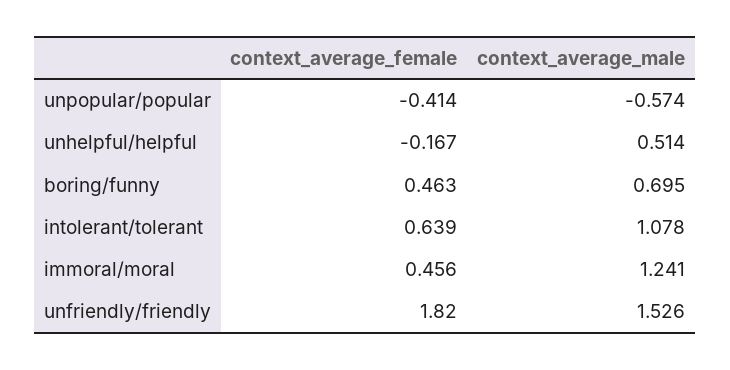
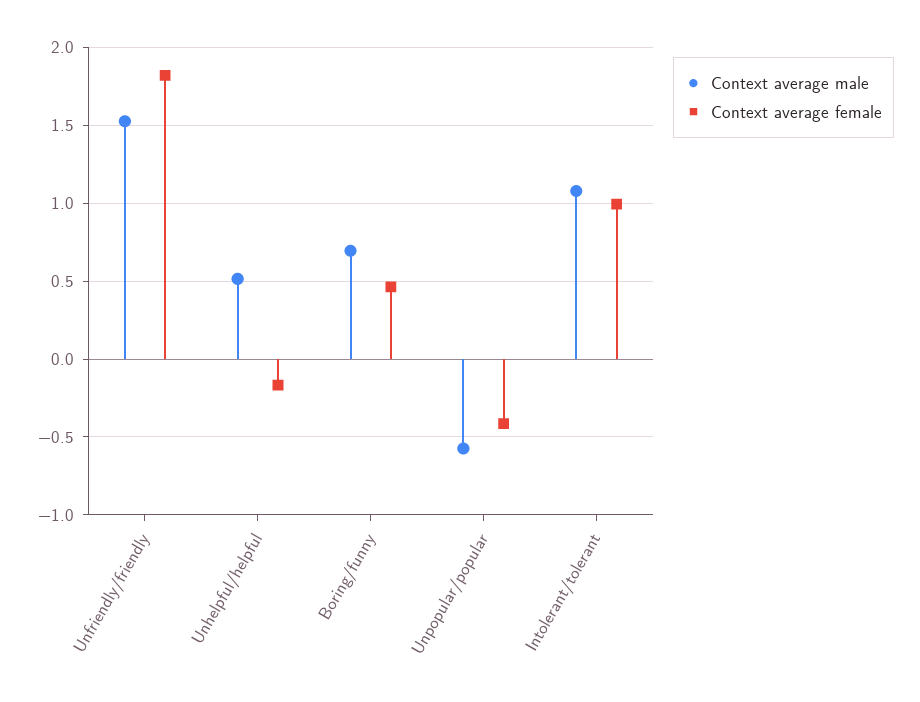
context_average_female, intolerant/tolerant: 0.639 -> 1
context_average_female, immoral/moral: 0.456 -> none
context_average_male, immoral/moral: 1.241 -> none

